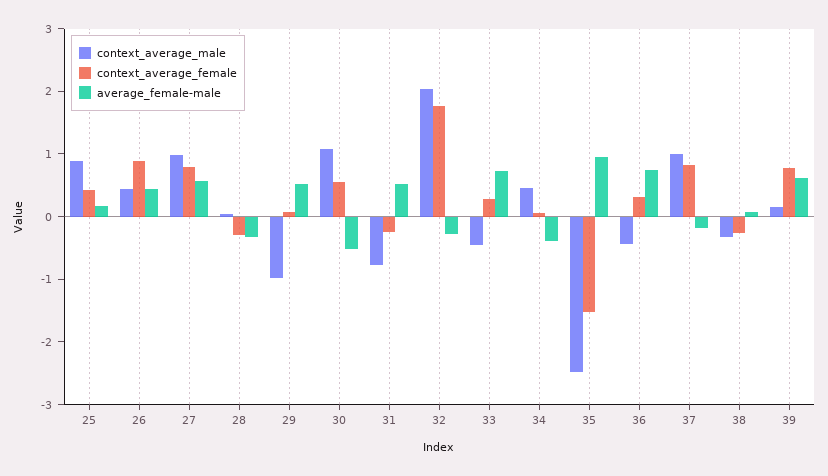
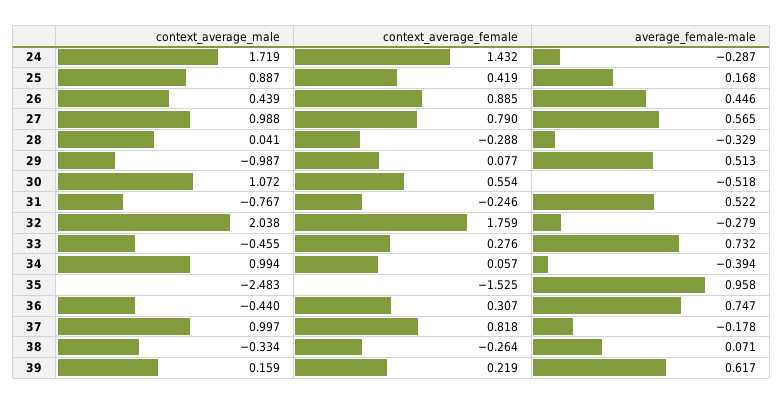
context_average_male, 34: 0.4 -> 0.994
context_average_female, 39: 0.8 -> 0.219
context_average_male, 24: none -> 1.719
context_average_female, 24: none -> 1.432
average_female-male, 24: none -> -0.287

